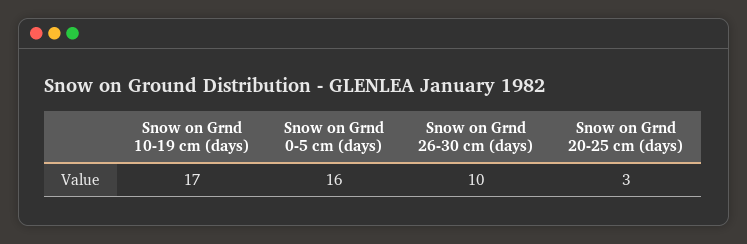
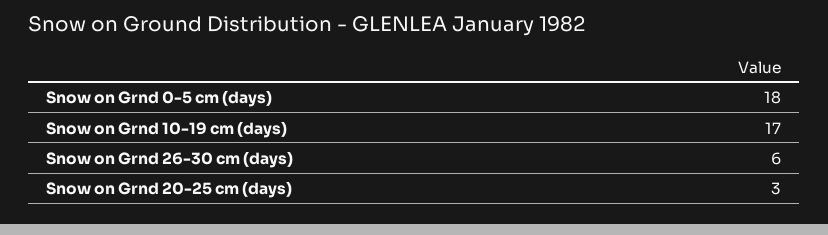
Snow on Grnd 0-5 cm (days): 16 -> 18
Snow on Grnd 26-30 cm (days): 10 -> 6

